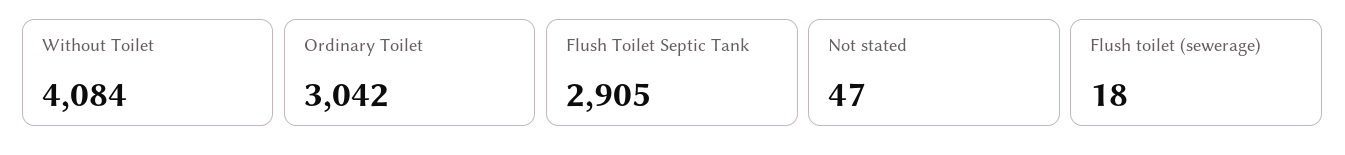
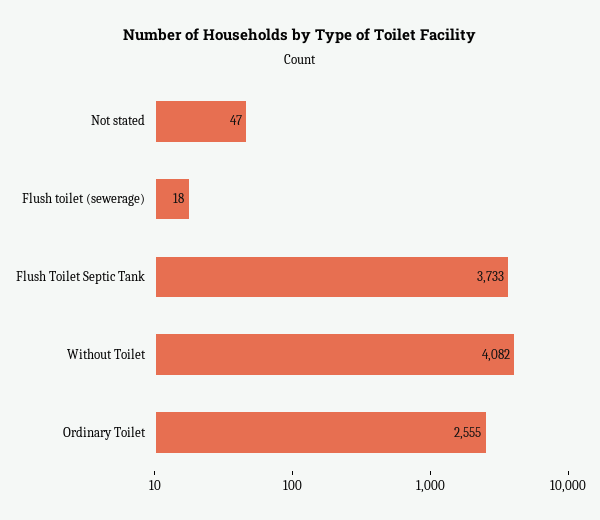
Without Toilet: 4084 -> 4082
Ordinary Toilet: 3042 -> 2555
Flush Toilet Septic Tank: 2905 -> 3733

